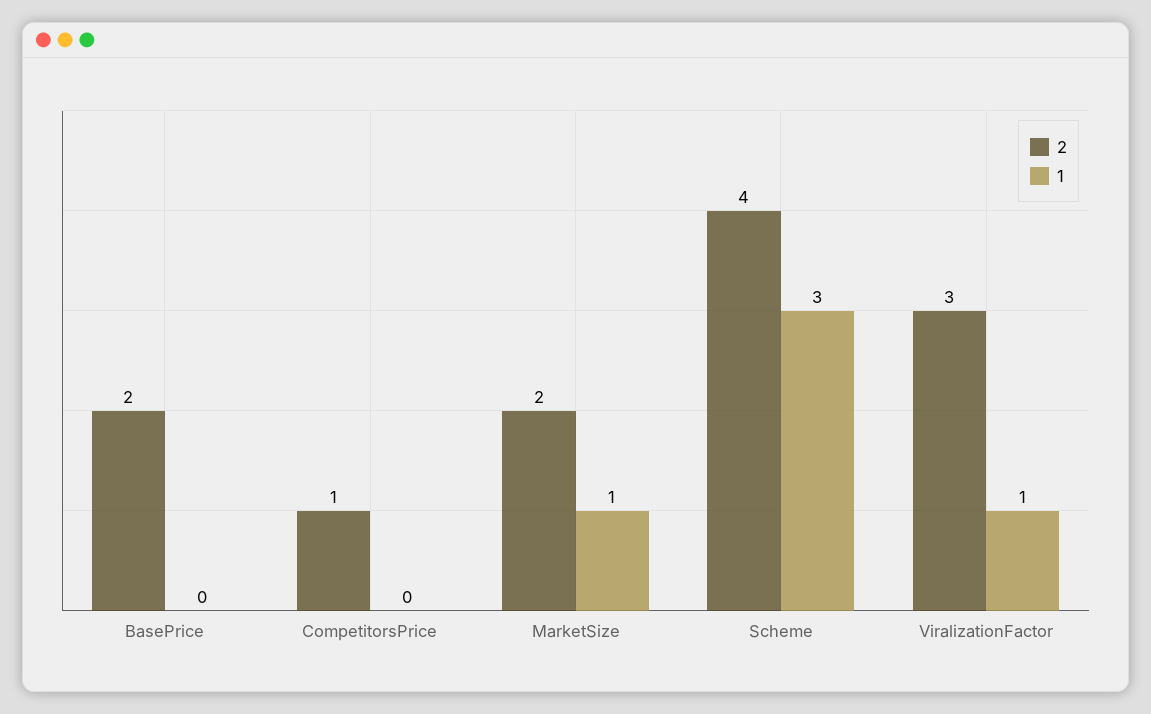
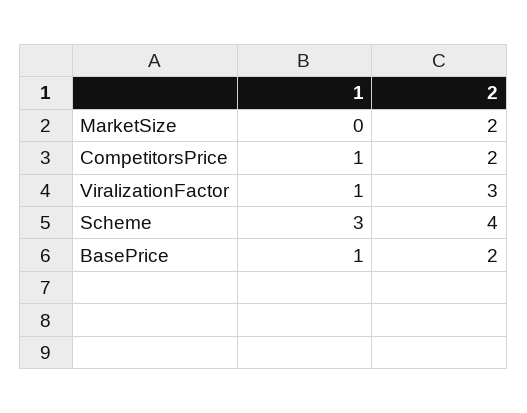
1, BasePrice: 0 -> 1
2, CompetitorsPrice: 1 -> 2
1, CompetitorsPrice: 0 -> 1
1, MarketSize: 1 -> 0

